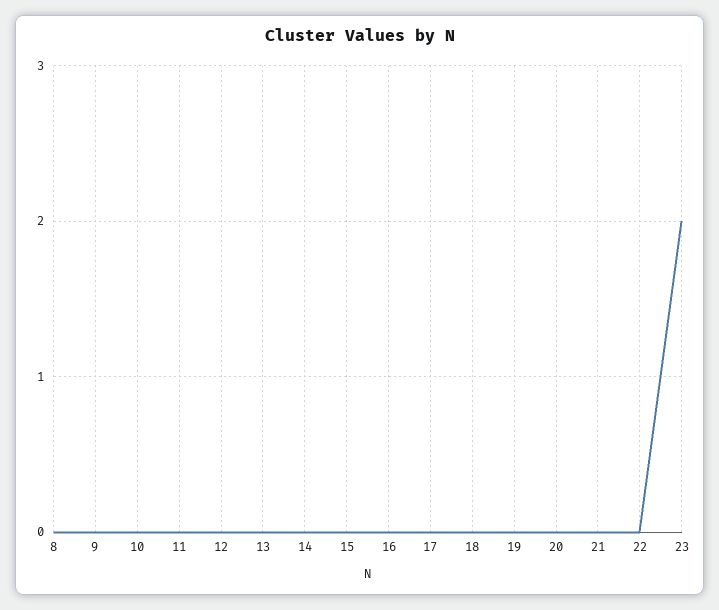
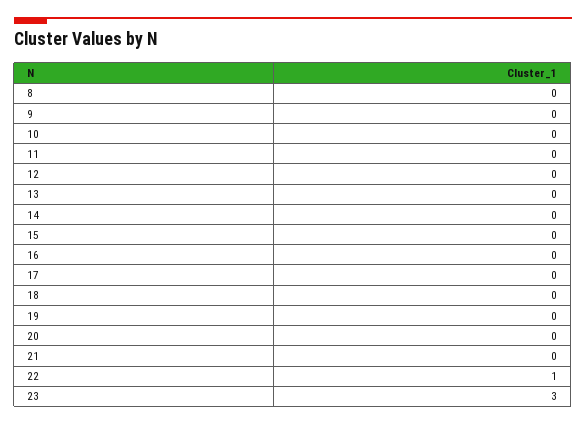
22: 0 -> 1
23: 2 -> 3

